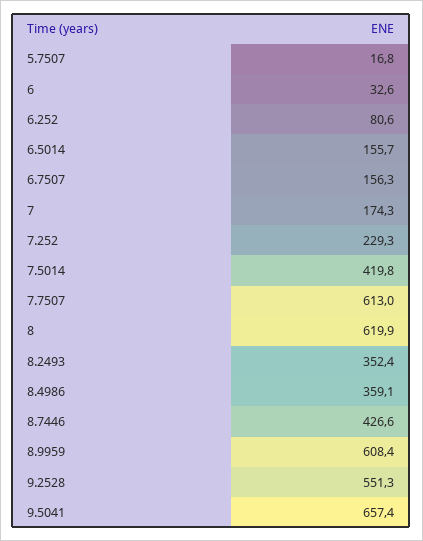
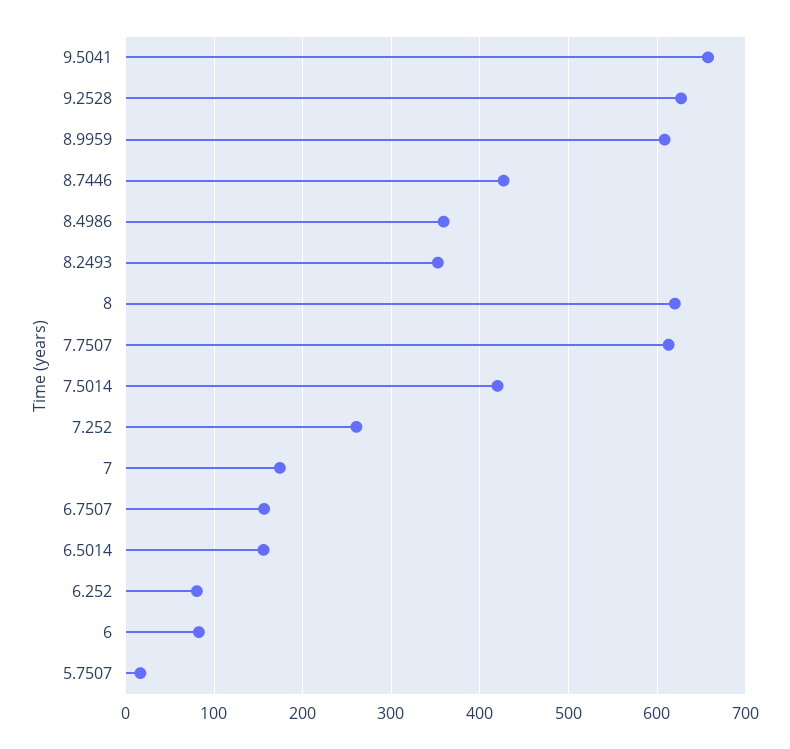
6: 32.6 -> 80
7.252: 229.3 -> 260
9.2528: 551.3 -> 630

